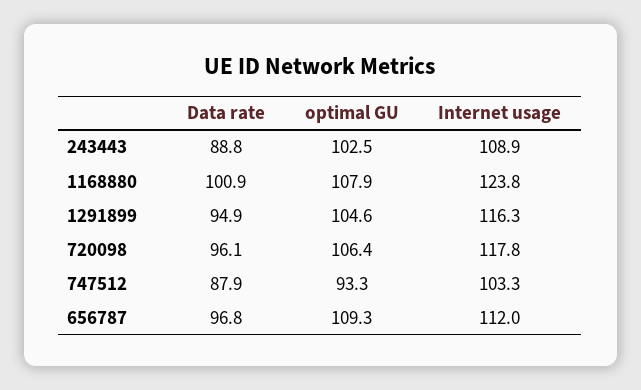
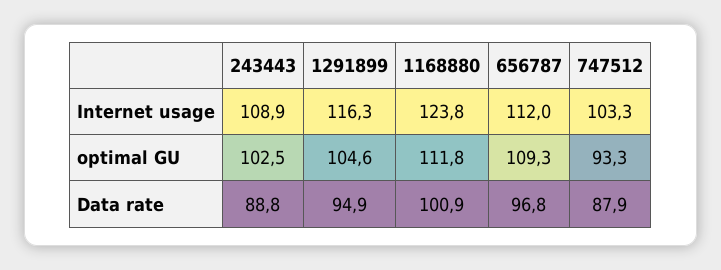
optimal GU, 1168880: 107.9 -> 111.8
Data rate, 720098: 96.1 -> none
optimal GU, 720098: 106.4 -> none
Internet usage, 720098: 117.8 -> none

